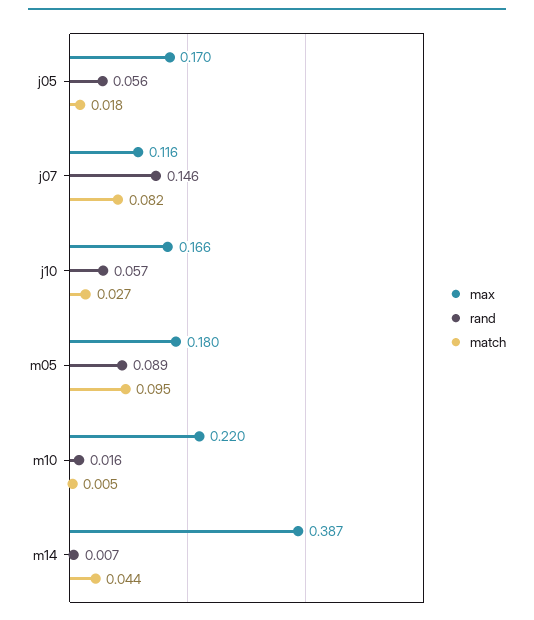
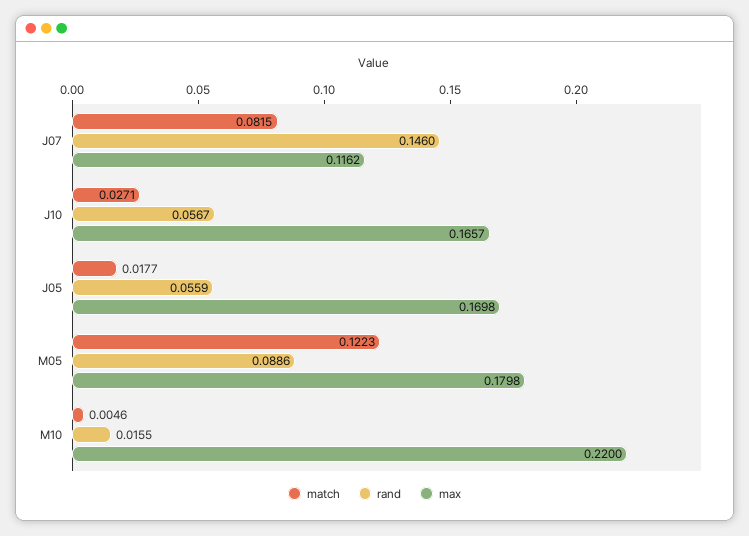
match, m05: 0.095 -> 0.1223
max, m14: 0.387 -> none
rand, m14: 0.007 -> none
match, m14: 0.044 -> none

